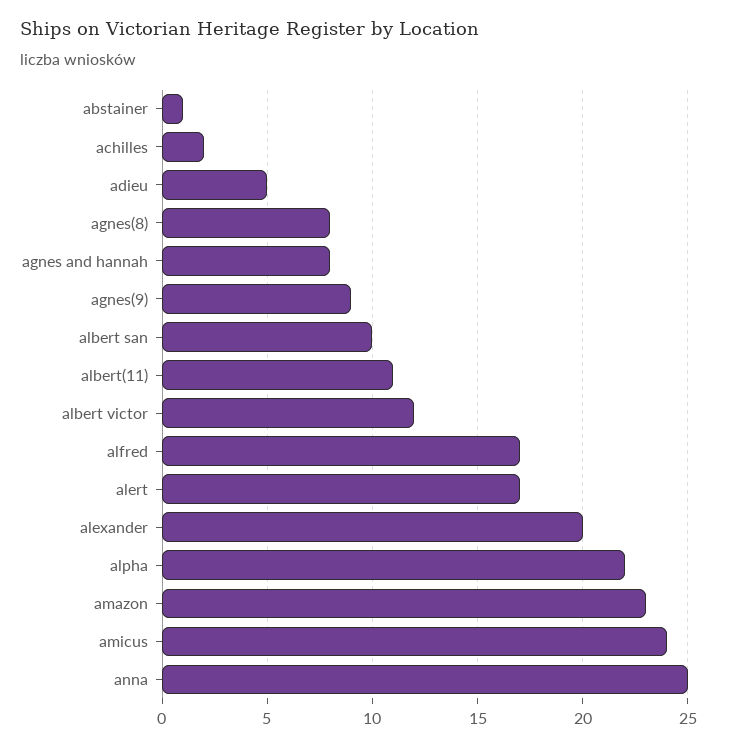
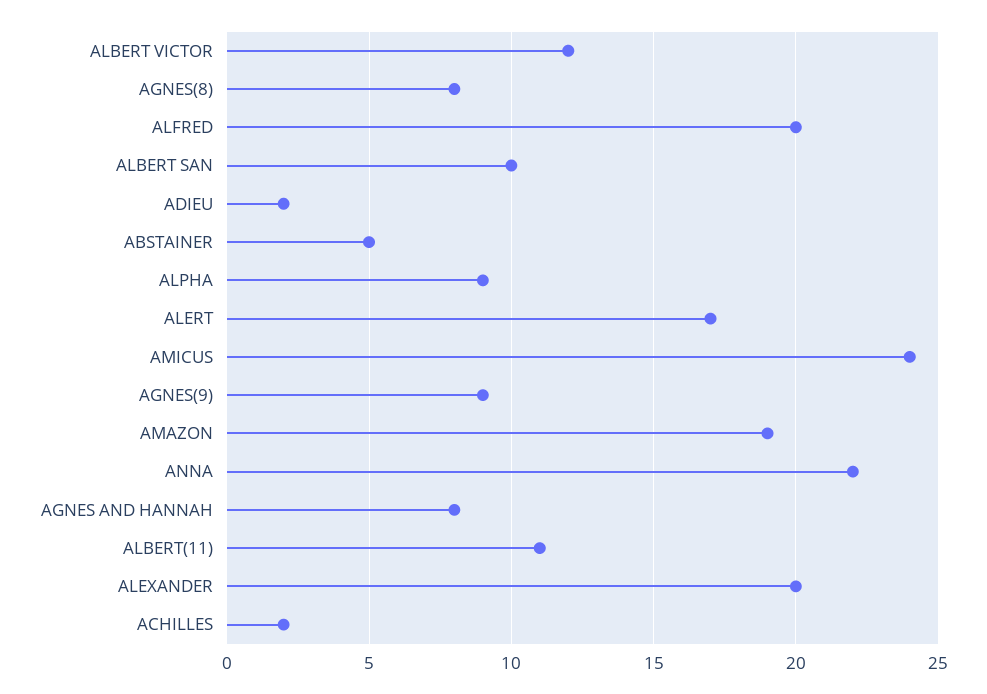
abstainer: 1 -> 5
adieu: 5 -> 2
alfred: 17 -> 20
alpha: 22 -> 9
amazon: 23 -> 19
anna: 25 -> 22

